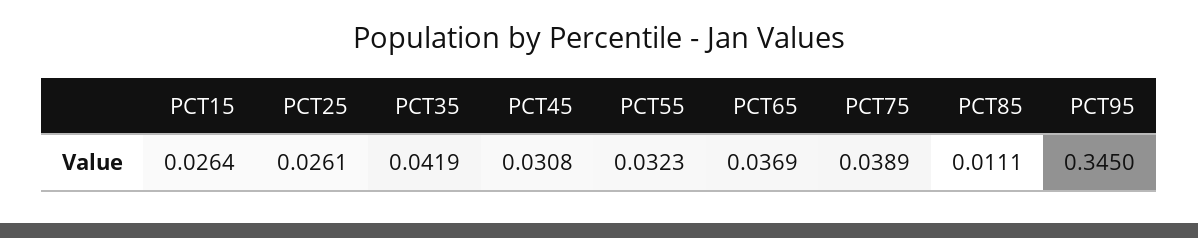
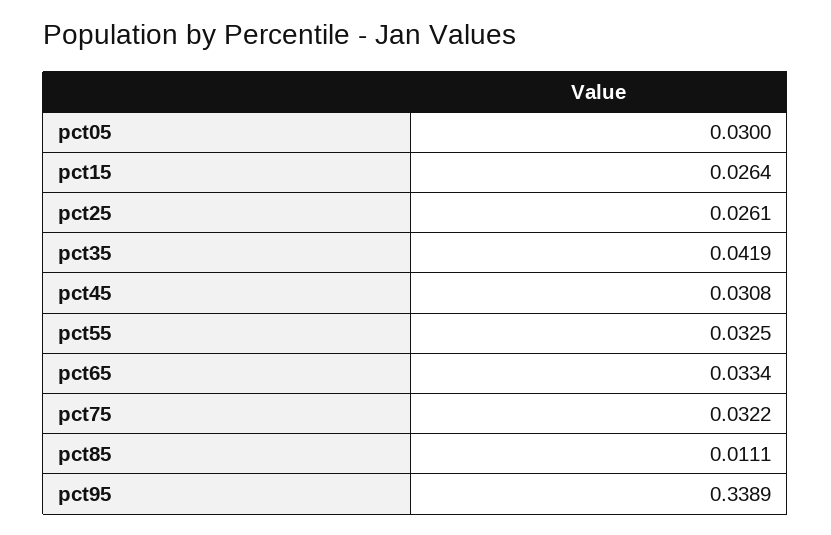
PCT55: 0.0323 -> 0.0325
PCT65: 0.0369 -> 0.0334
PCT75: 0.0389 -> 0.0322
PCT95: 0.345 -> 0.3389
pct05: none -> 0.03

